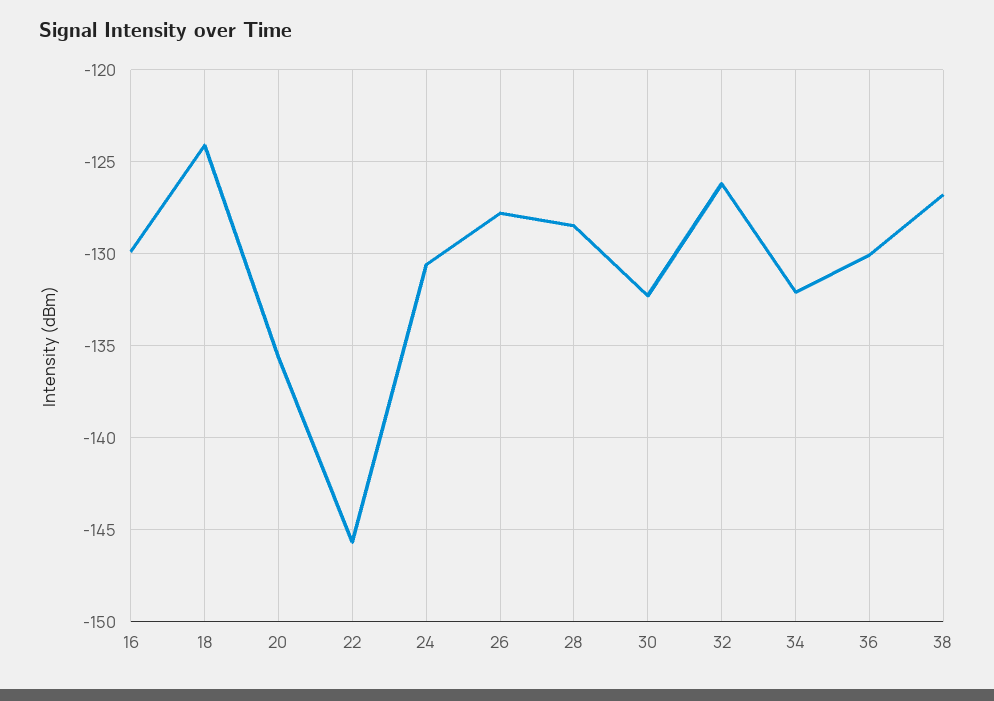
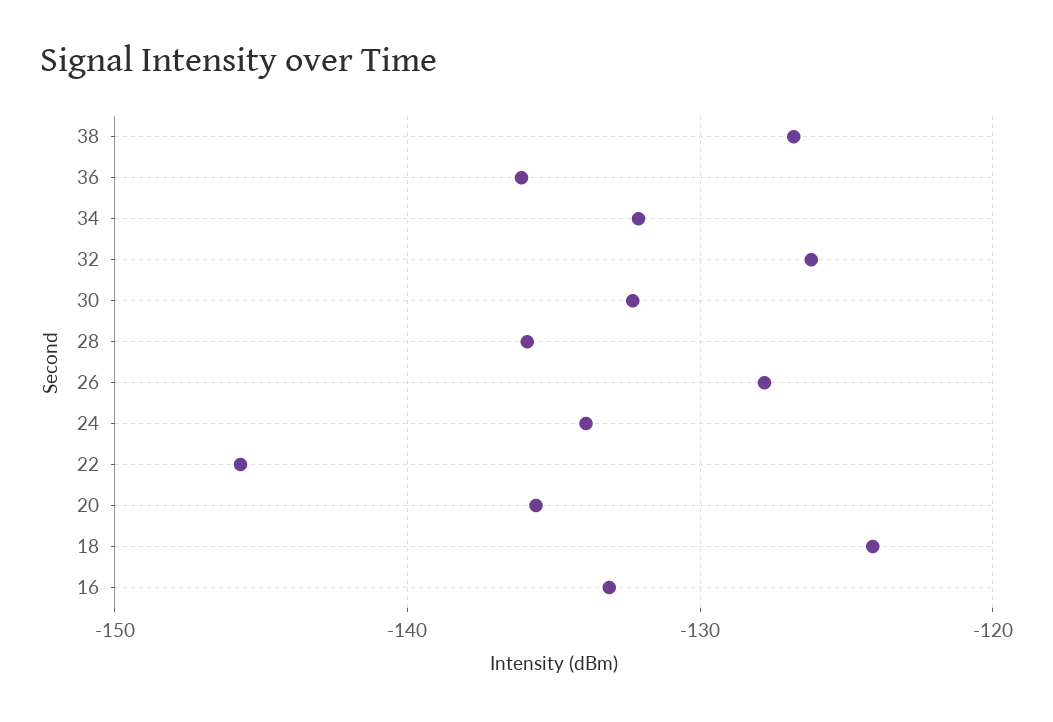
16: -130 -> -133
24: -130.5 -> -134
28: -128.5 -> -136
36: -130 -> -136

